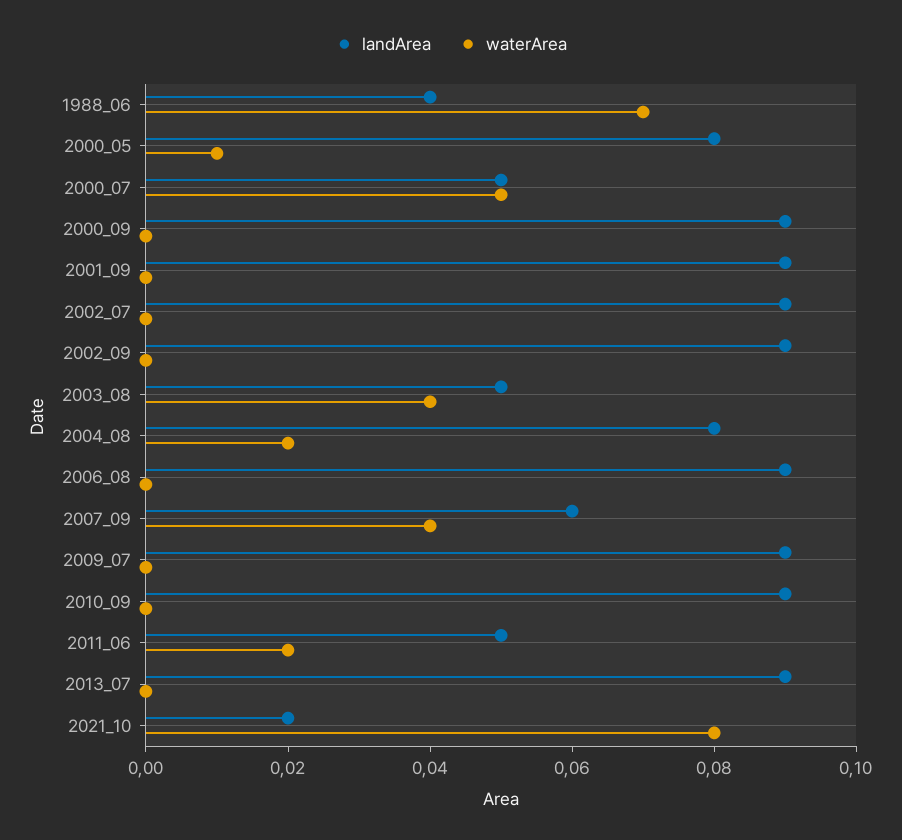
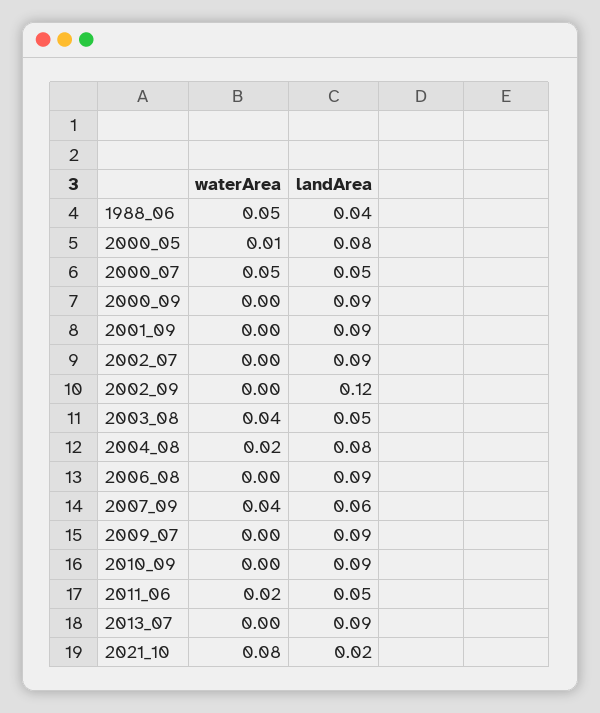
waterArea, 1988_06: 0.07 -> 0.05
landArea, 2002_09: 0.09 -> 0.12

